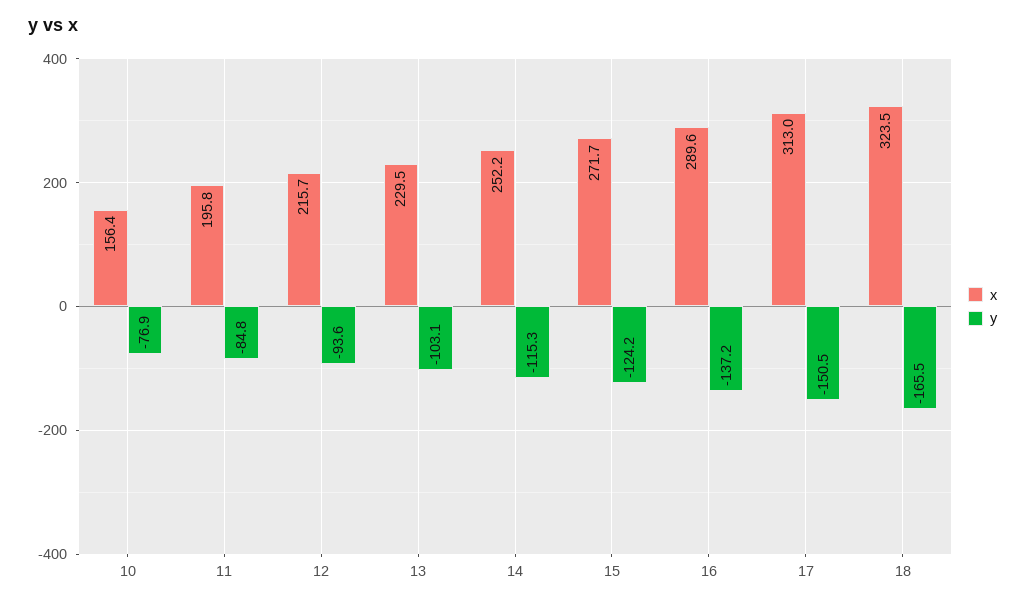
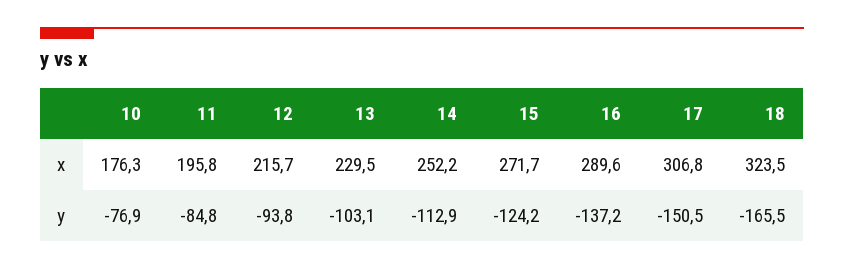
x, 10: 156.4 -> 176.3
y, 12: -93.6 -> -93.8
y, 14: -115.3 -> -112.9
x, 17: 313 -> 306.8

